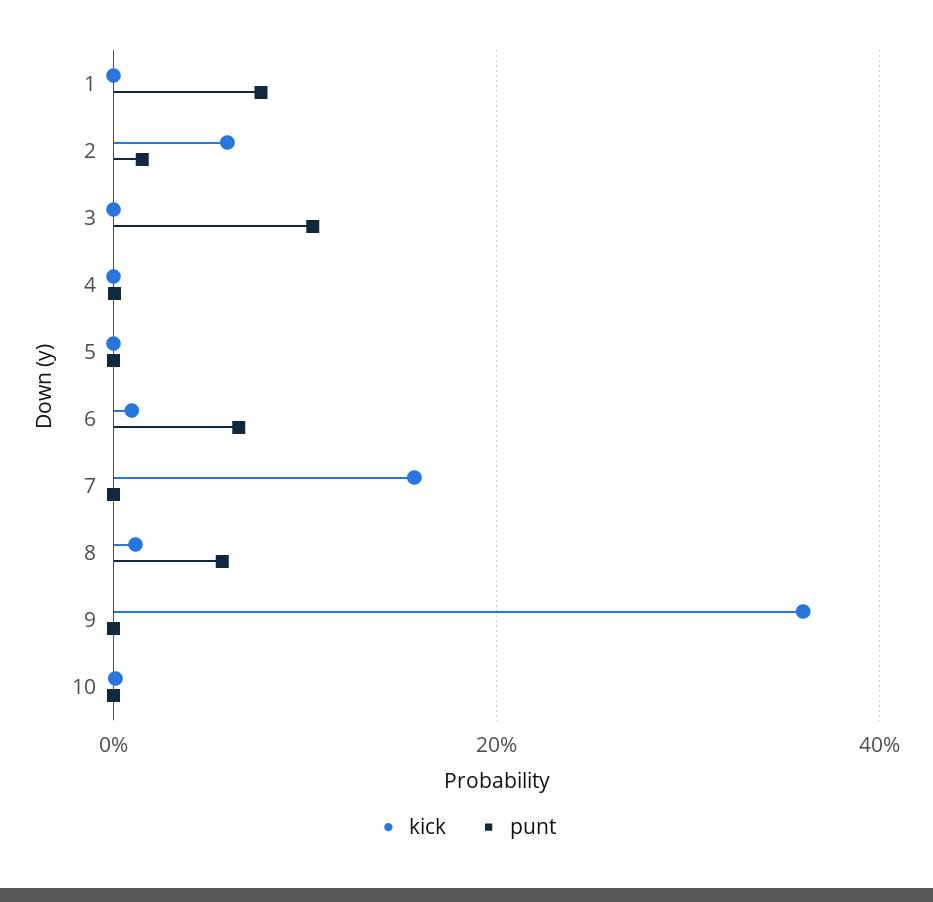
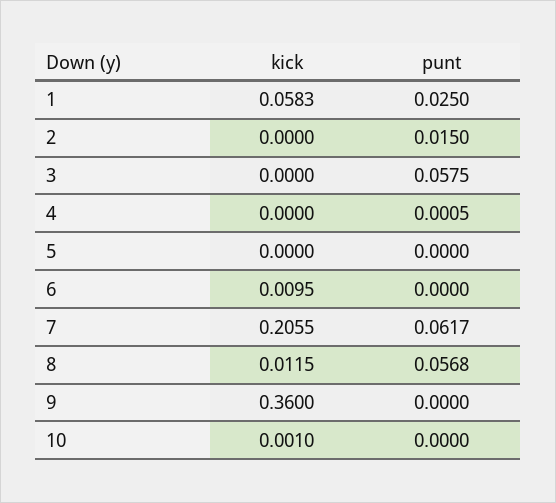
kick, 1: 0 -> 0.0583
punt, 1: 0.08 -> 0.025
kick, 2: 0.06 -> 0
punt, 3: 0.1 -> 0.0575
punt, 6: 0.06 -> 0
kick, 7: 0.16 -> 0.2055
punt, 7: 0 -> 0.0617

